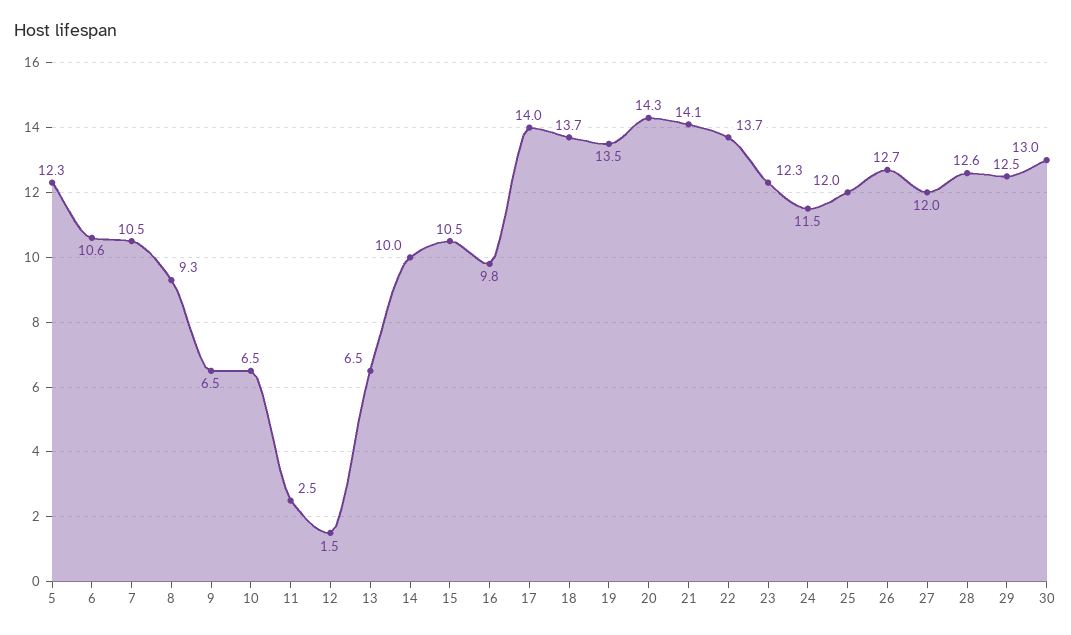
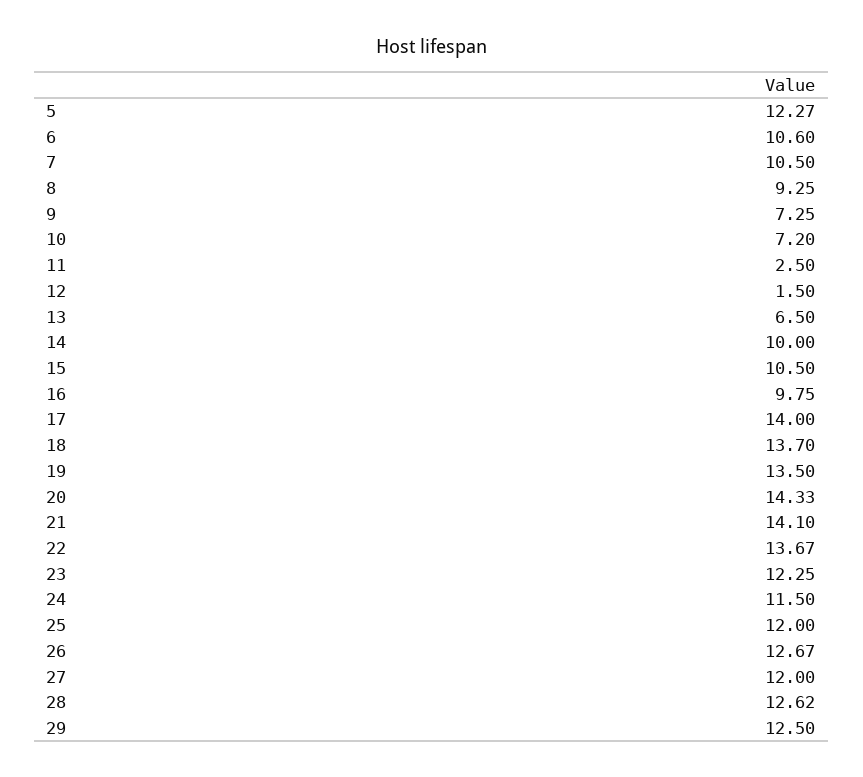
9: 6.5 -> 7.25
10: 6.5 -> 7.2
30: 13 -> none

